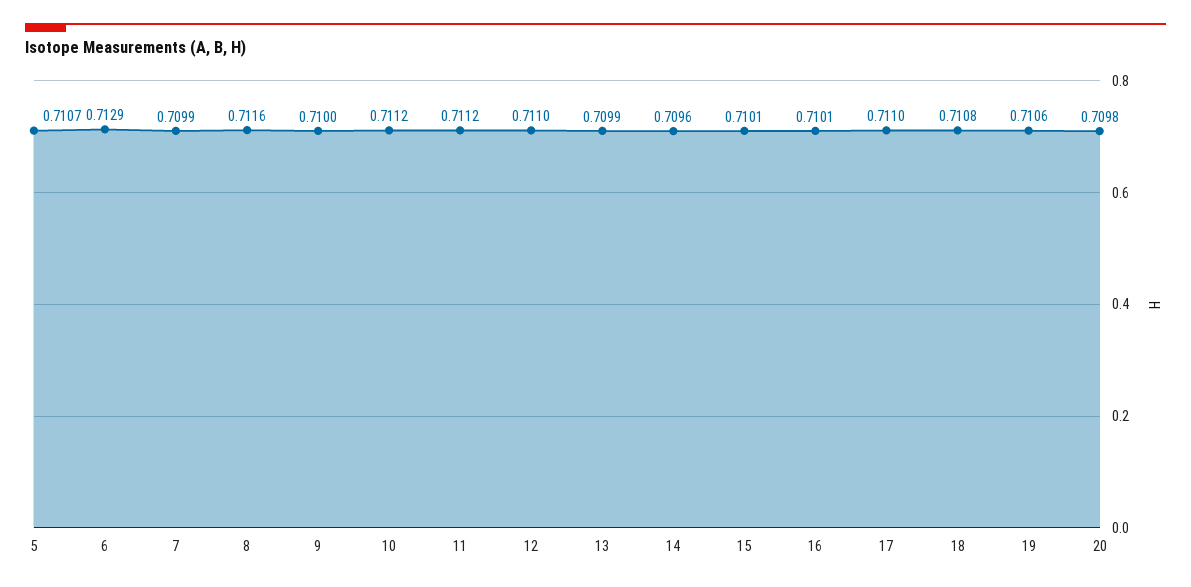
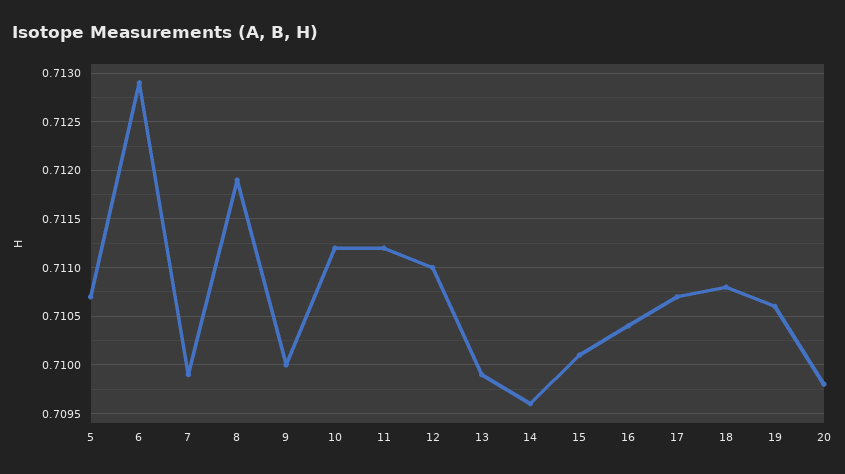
8: 0.7116 -> 0.7119
16: 0.7101 -> 0.7104
17: 0.711 -> 0.7107

